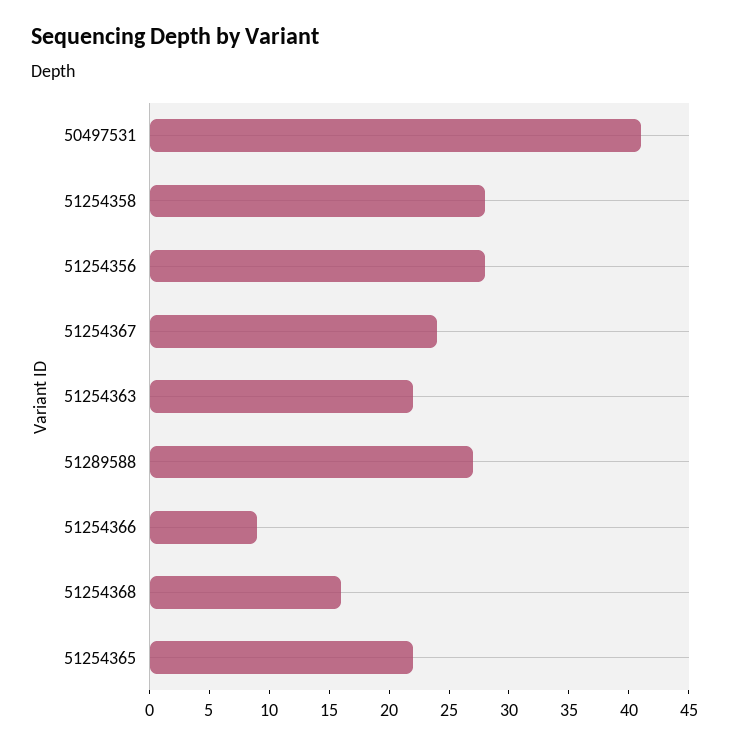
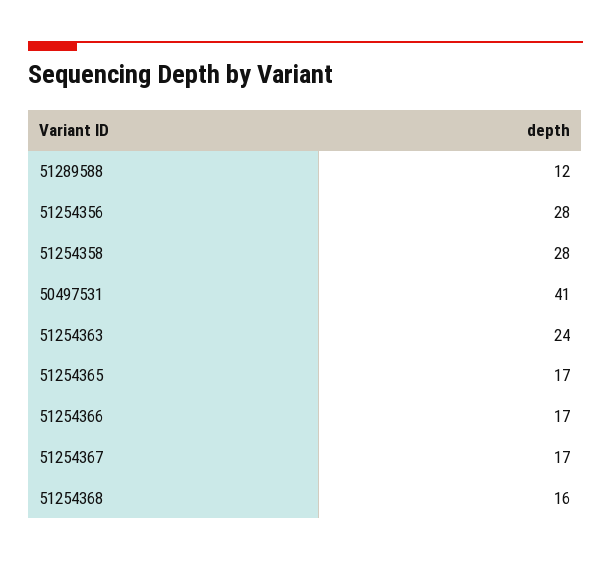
51254367: 24 -> 17
51254363: 22 -> 24
51289588: 27 -> 12
51254366: 9 -> 17
51254365: 22 -> 17

